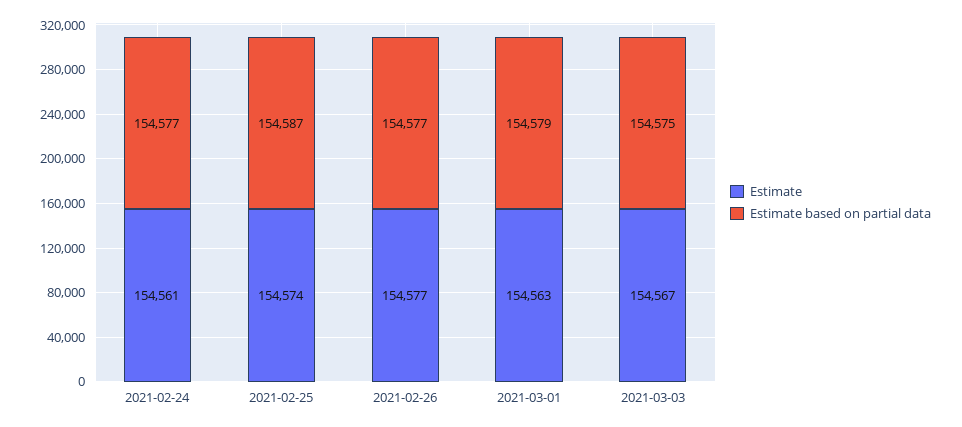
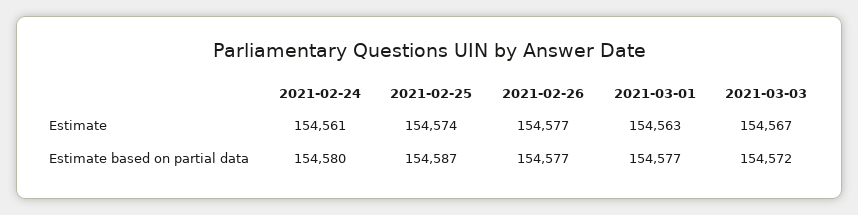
Estimate based on partial data, 2021-02-24: 154577 -> 154580
Estimate based on partial data, 2021-03-01: 154579 -> 154577
Estimate based on partial data, 2021-03-03: 154575 -> 154572

